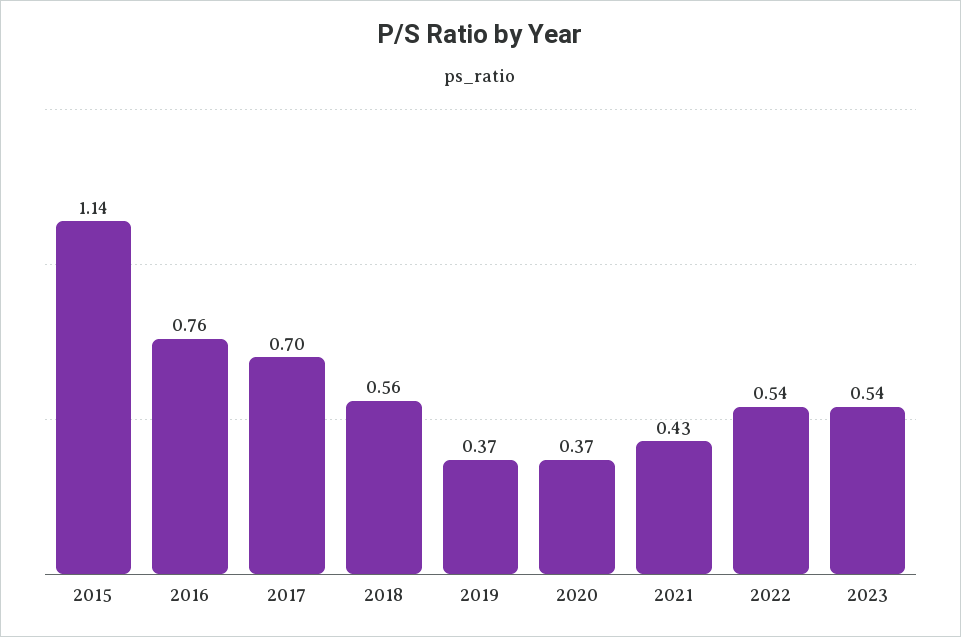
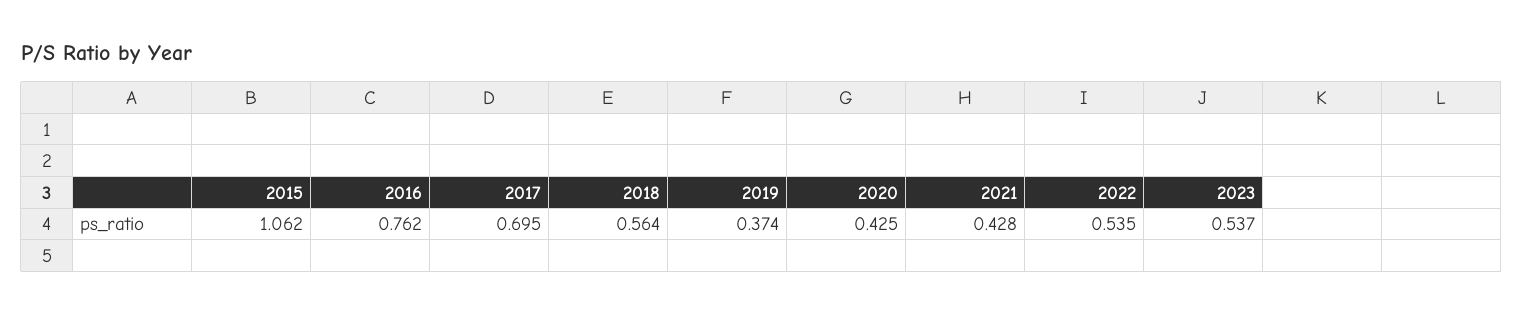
2015: 1.14 -> 1.062
2020: 0.37 -> 0.425

